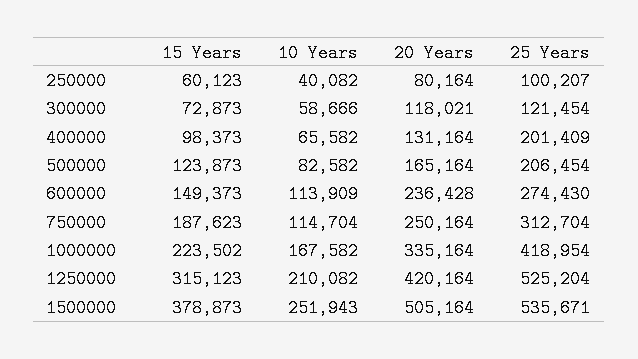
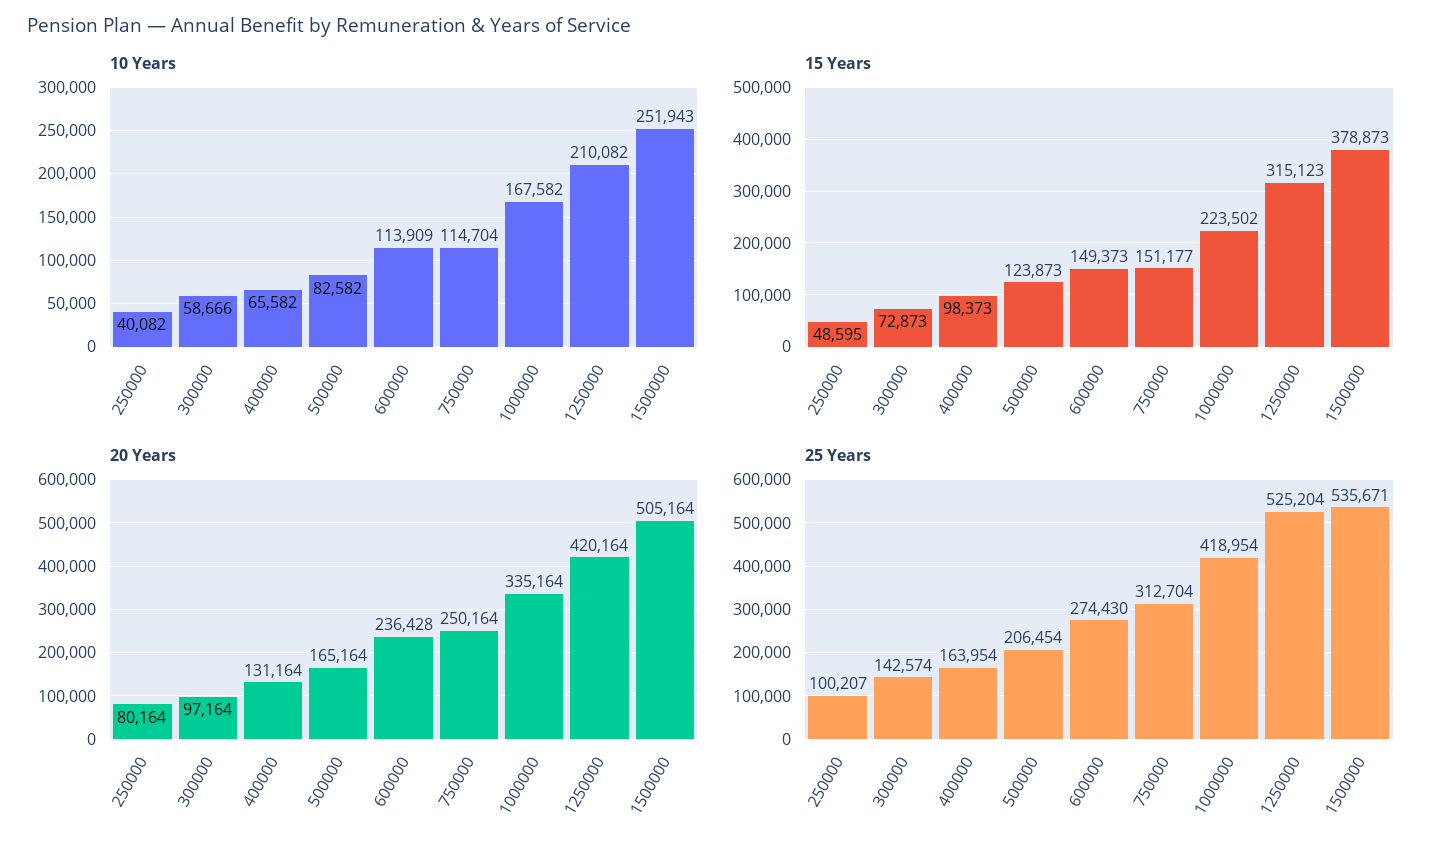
15 Years, 250000: 60123 -> 48595
20 Years, 300000: 118021 -> 97164
25 Years, 300000: 121454 -> 142574
25 Years, 400000: 201409 -> 163954
15 Years, 750000: 187623 -> 151177

